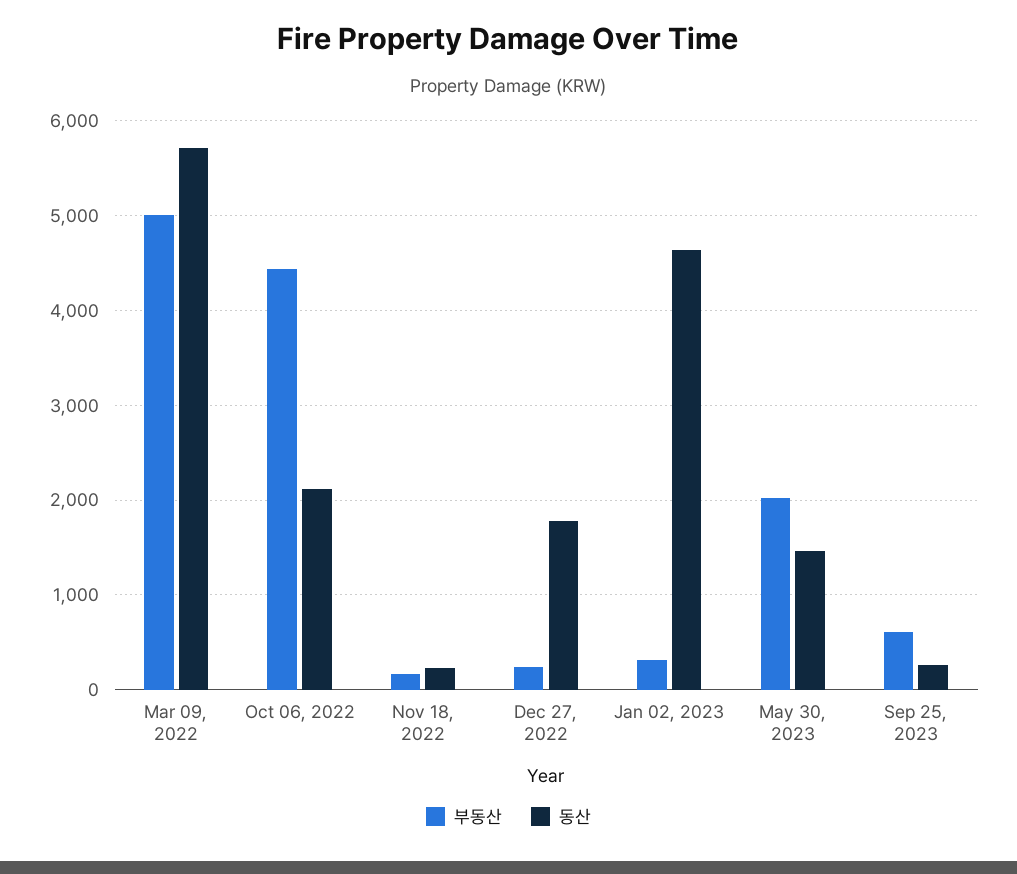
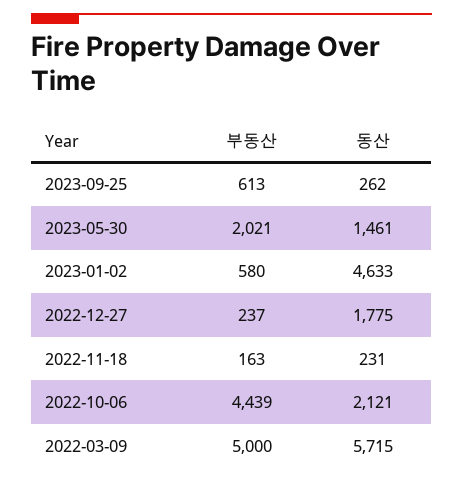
부동산, Jan 02, 2023: 300 -> 580

